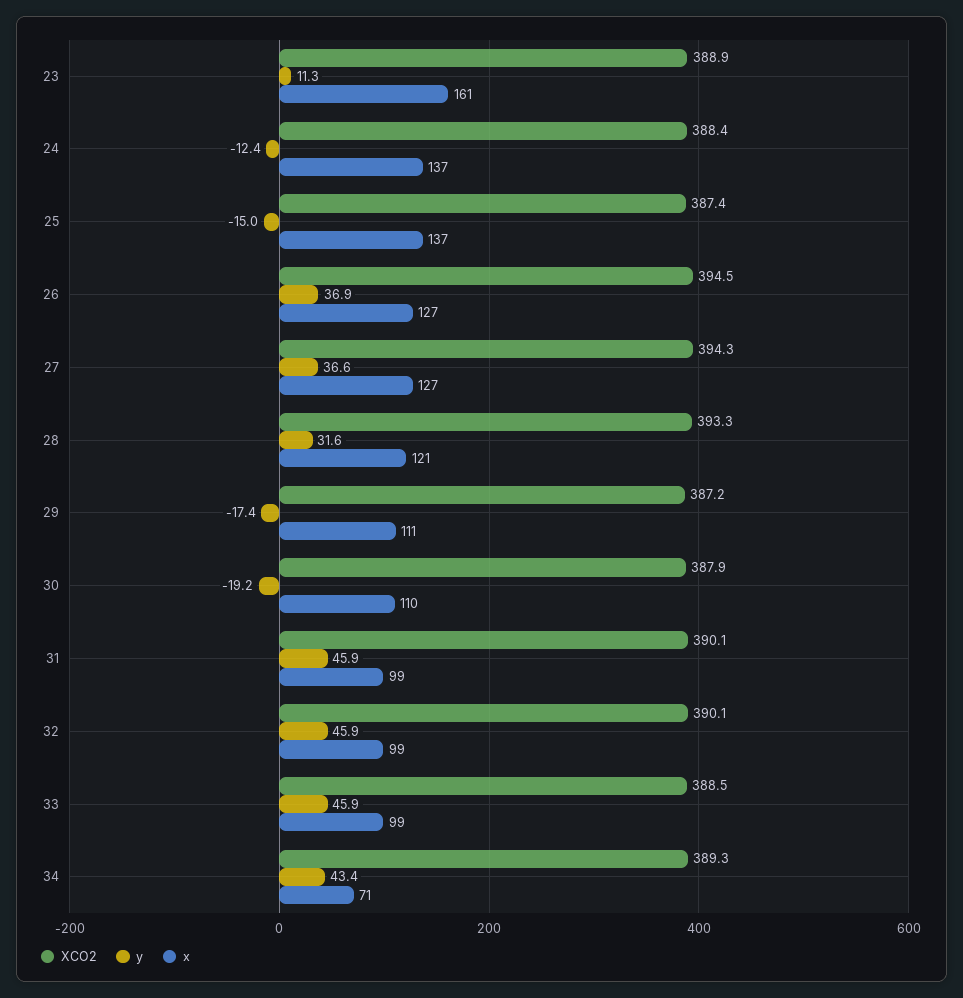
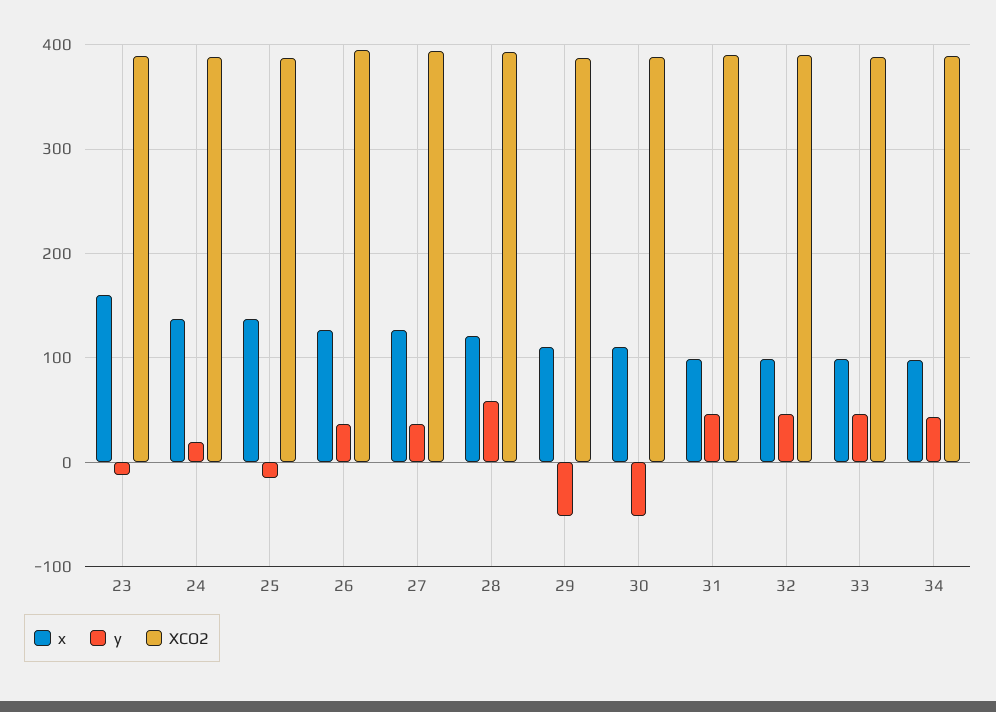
y, 23: 11.3 -> -10
y, 24: -12.4 -> 20
y, 28: 31.6 -> 60
y, 29: -17.4 -> -50
y, 30: -19.2 -> -50
x, 34: 71 -> 100

